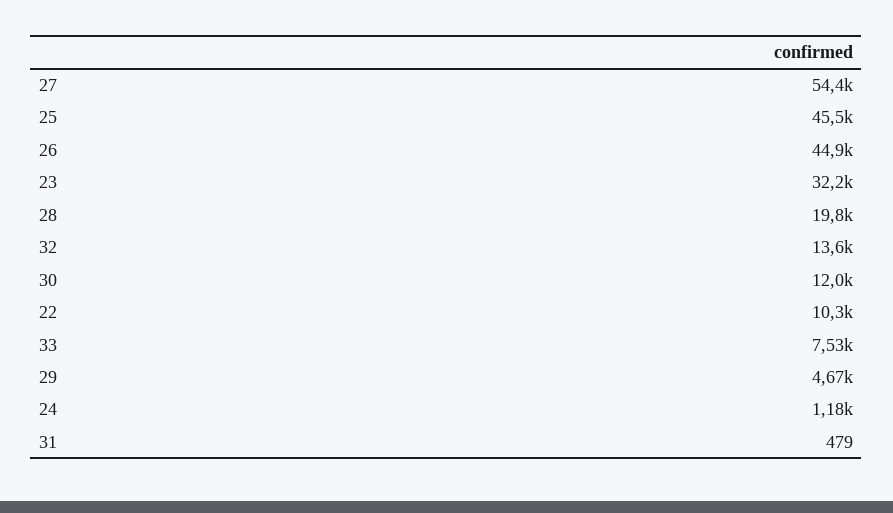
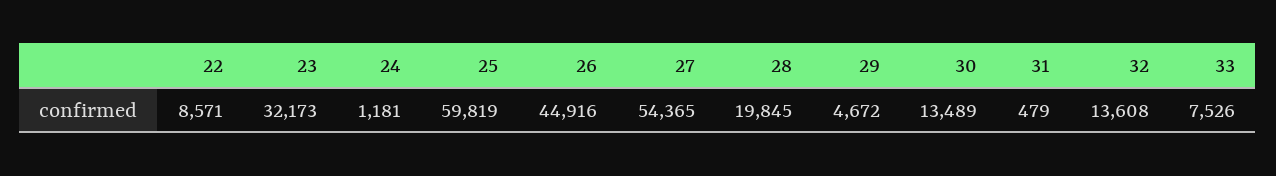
25: 45500 -> 59819
30: 12000 -> 13489
22: 10300 -> 8571

